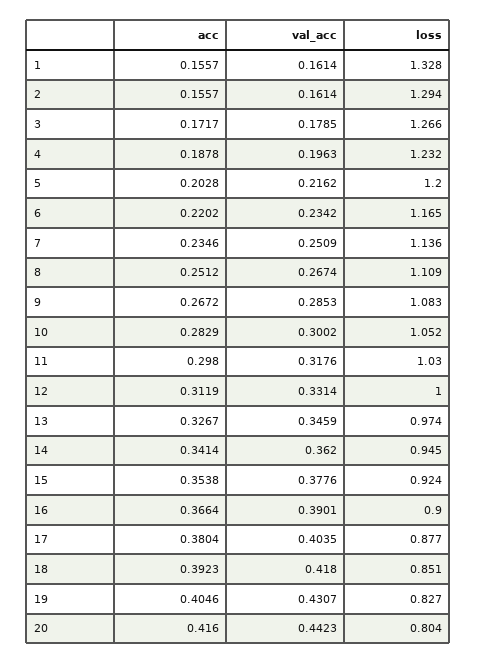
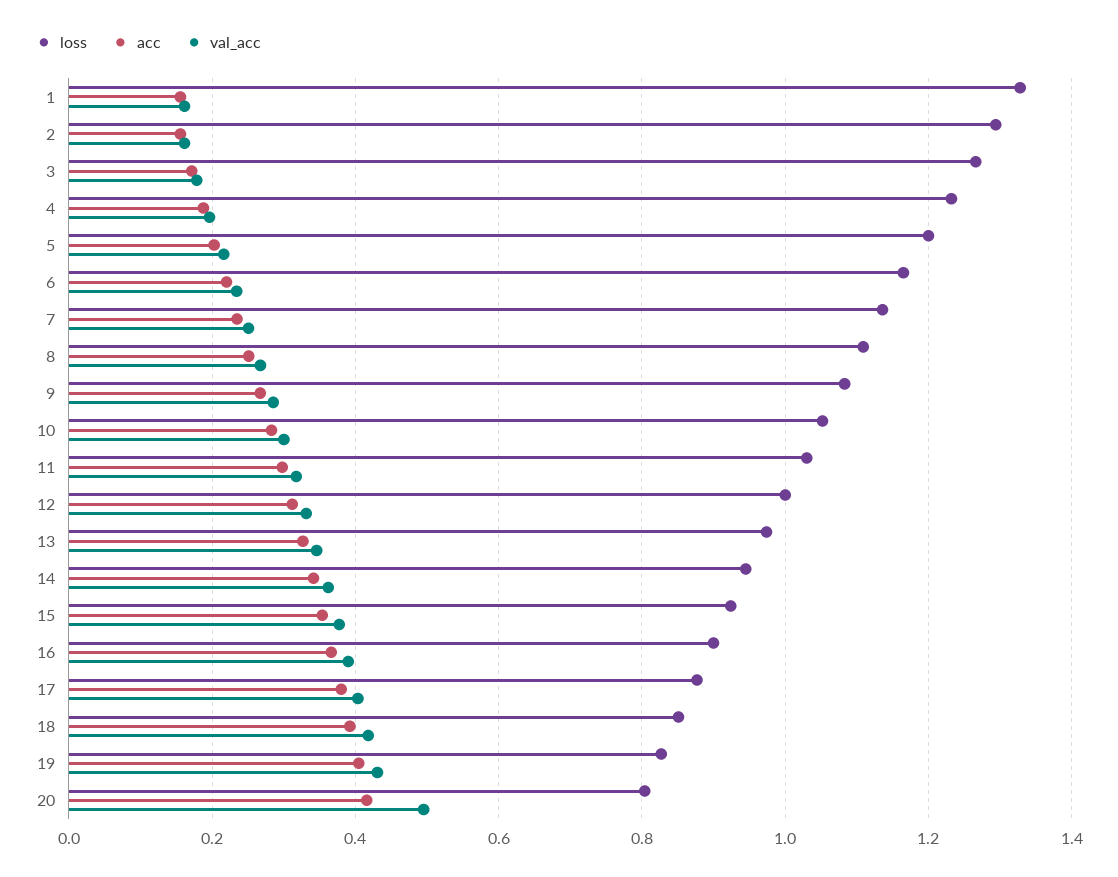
val_acc, 20: 0.4423 -> 0.5

